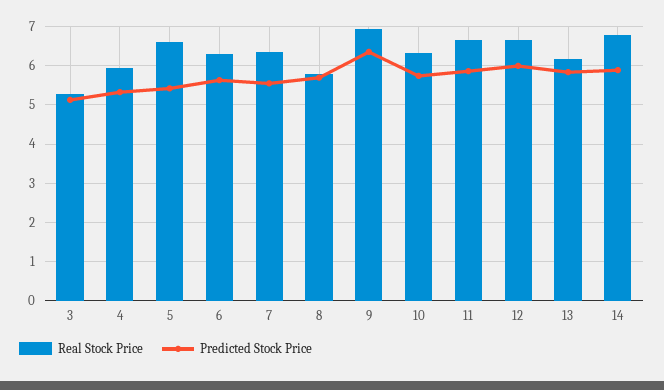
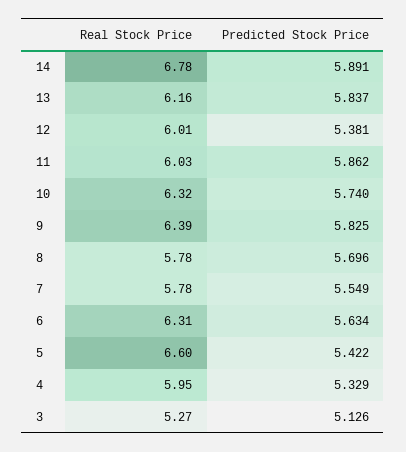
Real Stock Price, 7: 6.4 -> 5.78
Real Stock Price, 9: 7 -> 6.39
Predicted Stock Price, 9: 6.4 -> 5.825
Real Stock Price, 11: 6.6 -> 6.03
Real Stock Price, 12: 6.6 -> 6.01
Predicted Stock Price, 12: 6 -> 5.381

